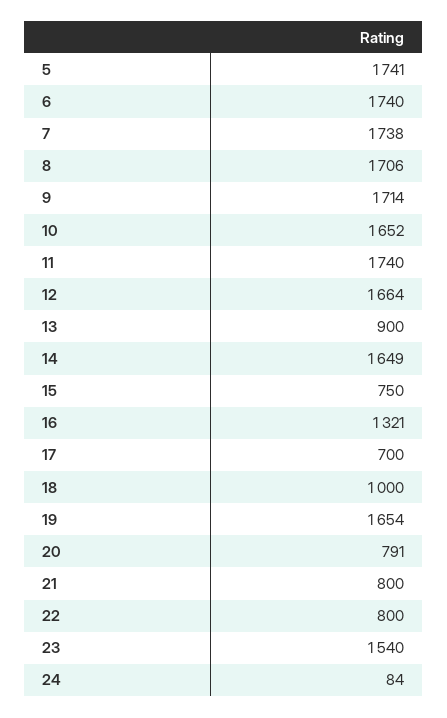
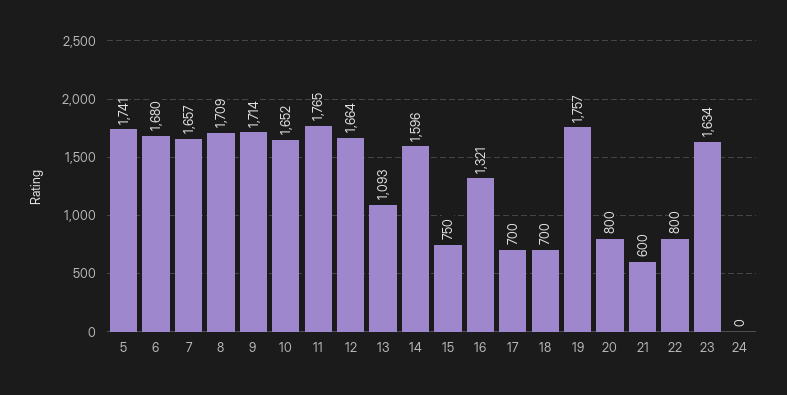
6: 1740 -> 1680
7: 1738 -> 1657
8: 1706 -> 1709
11: 1740 -> 1765
13: 900 -> 1093
14: 1649 -> 1596
18: 1000 -> 700
19: 1654 -> 1757
20: 791 -> 800
21: 800 -> 600
23: 1540 -> 1634
24: 84 -> 0

